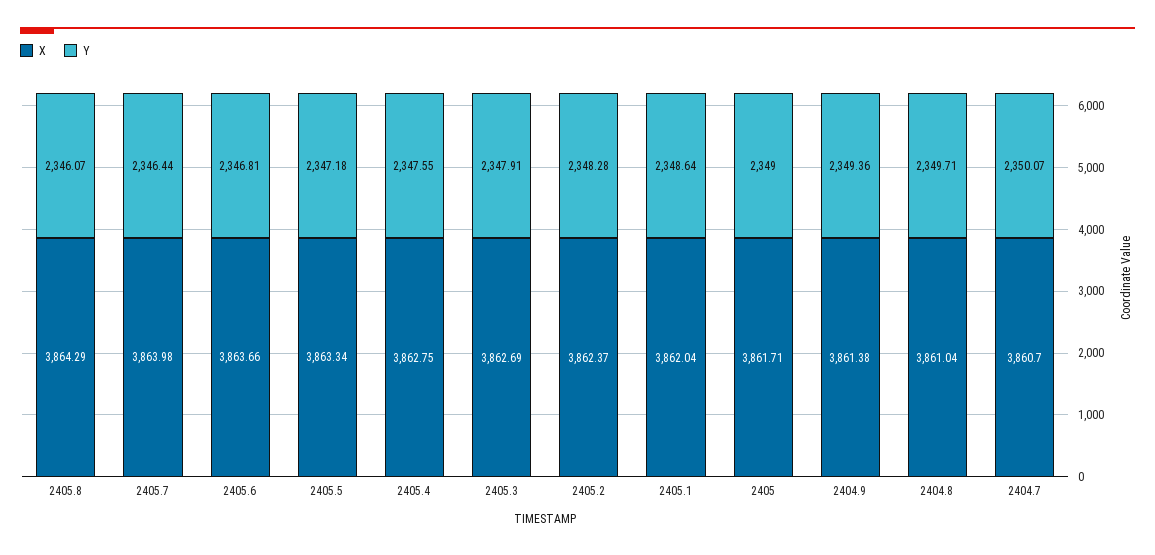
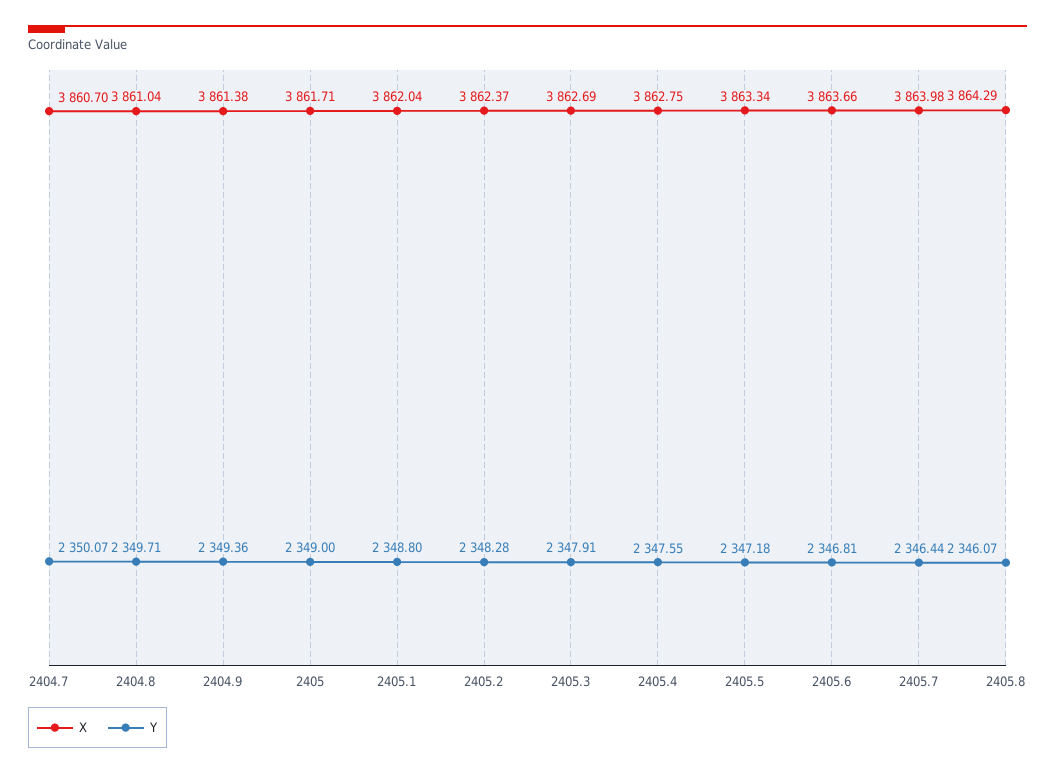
Y, 2405.1: 2348.64 -> 2348.8

